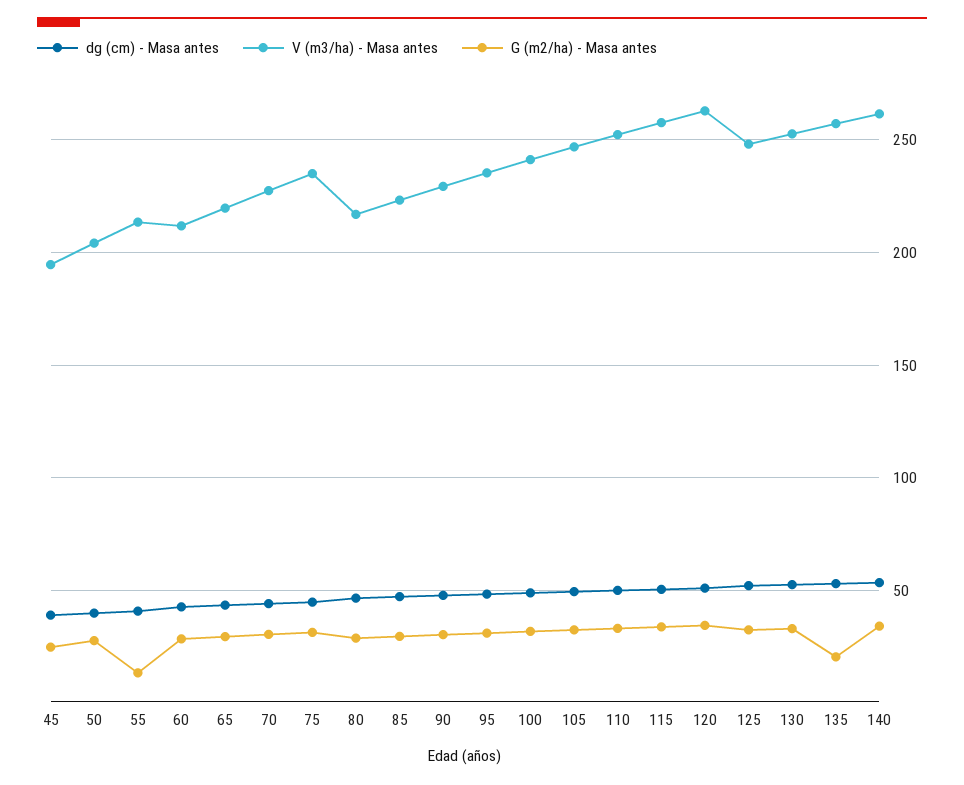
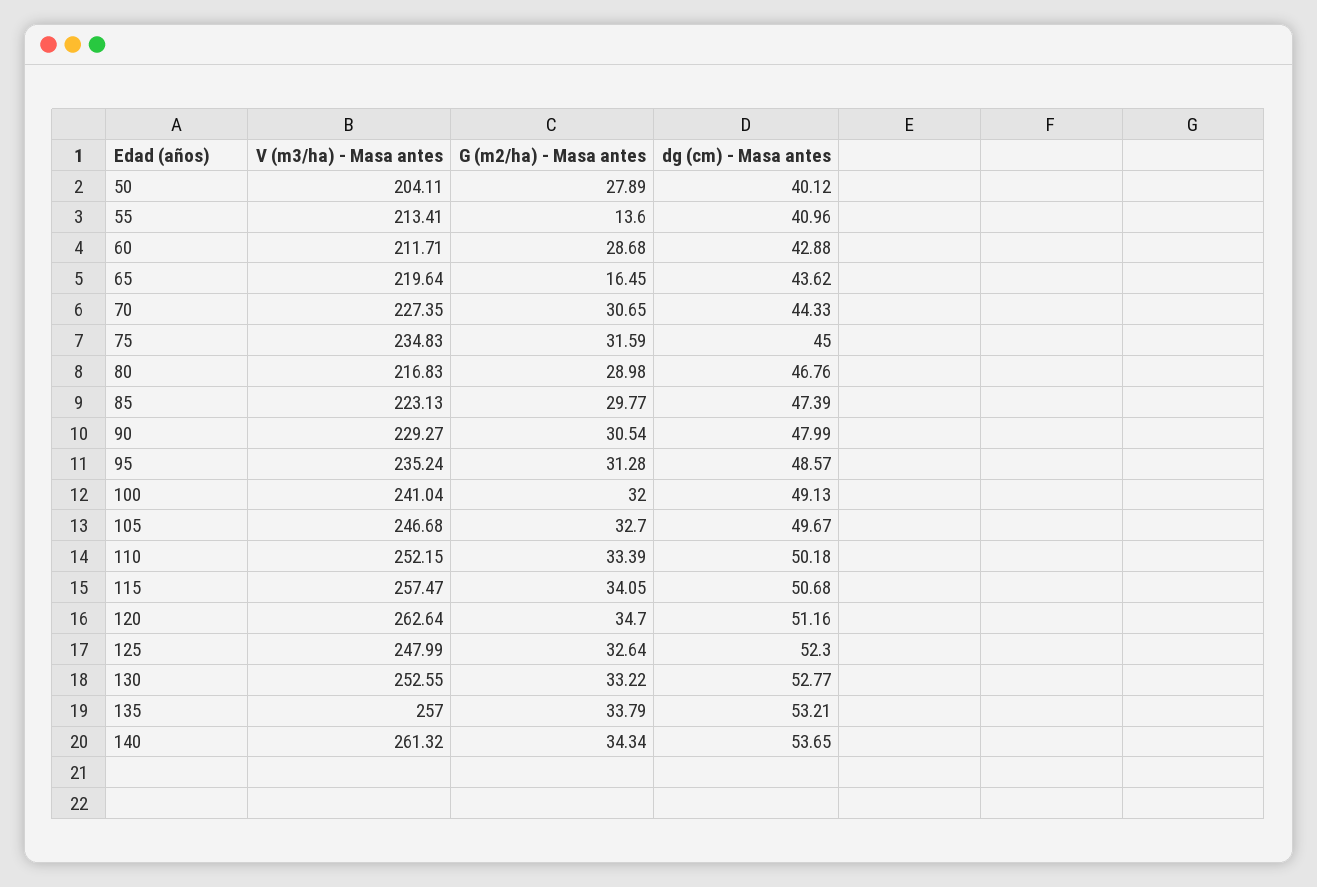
dg (cm) - Masa antes, 45: 40 -> none
V (m3/ha) - Masa antes, 45: 195 -> none
G (m2/ha) - Masa antes, 45: 25 -> none
G (m2/ha) - Masa antes, 65: 30 -> 16.45
G (m2/ha) - Masa antes, 135: 20 -> 33.79

